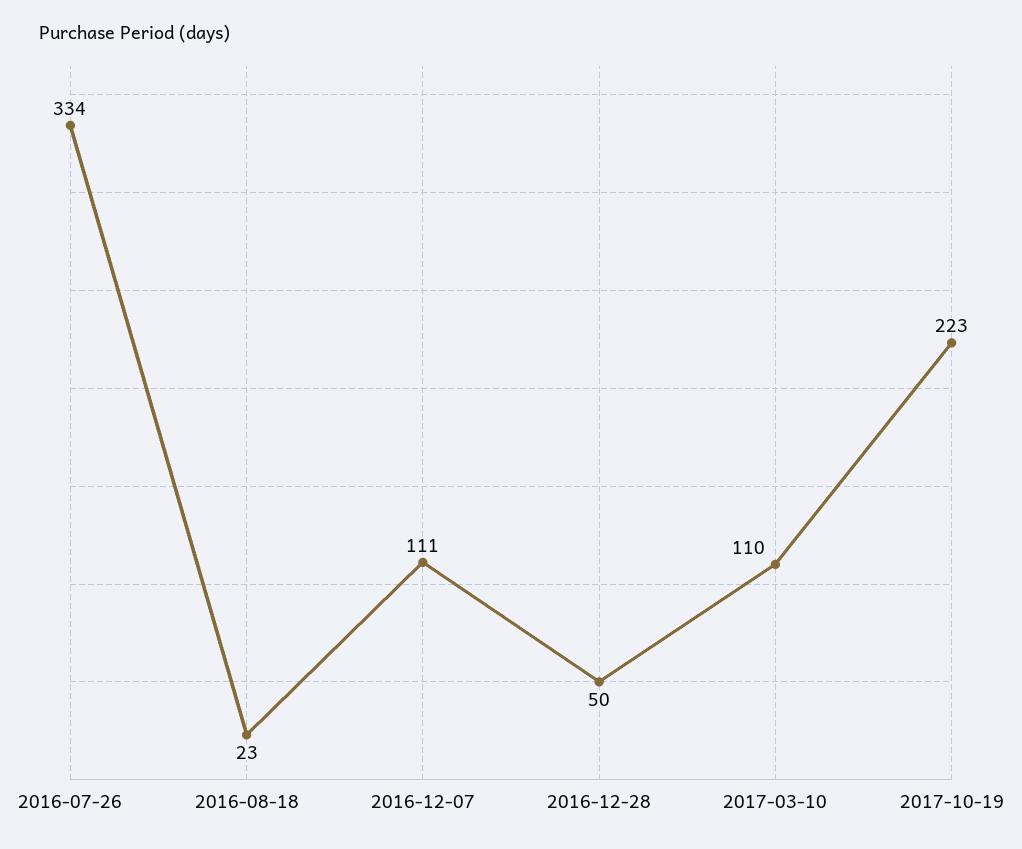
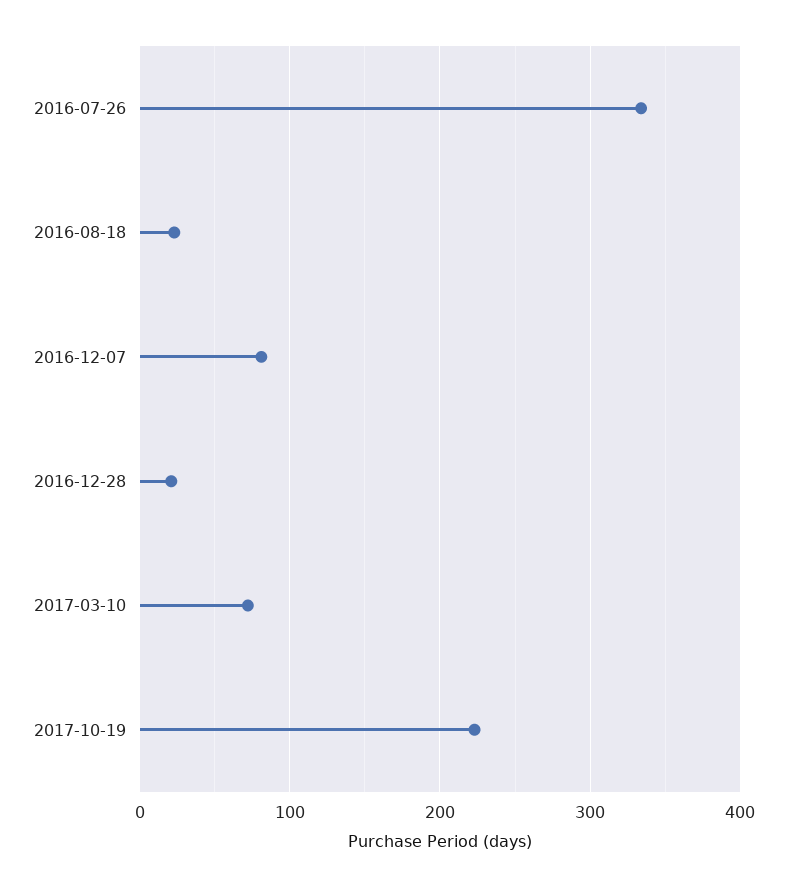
2016-12-07: 111 -> 80
2016-12-28: 50 -> 20
2017-03-10: 110 -> 70

